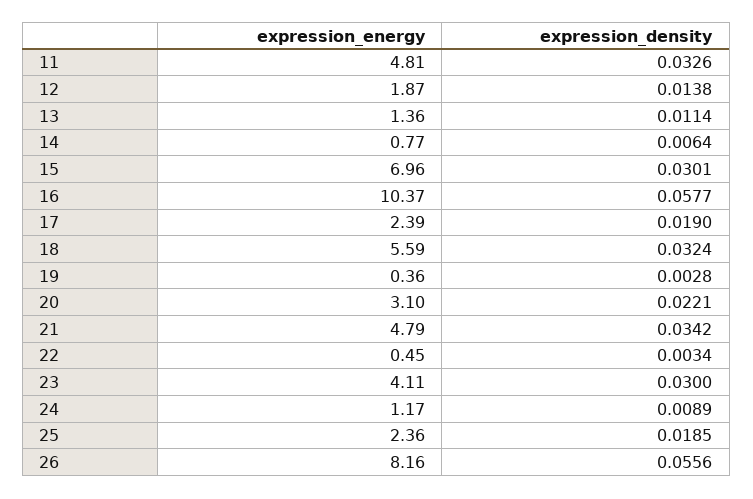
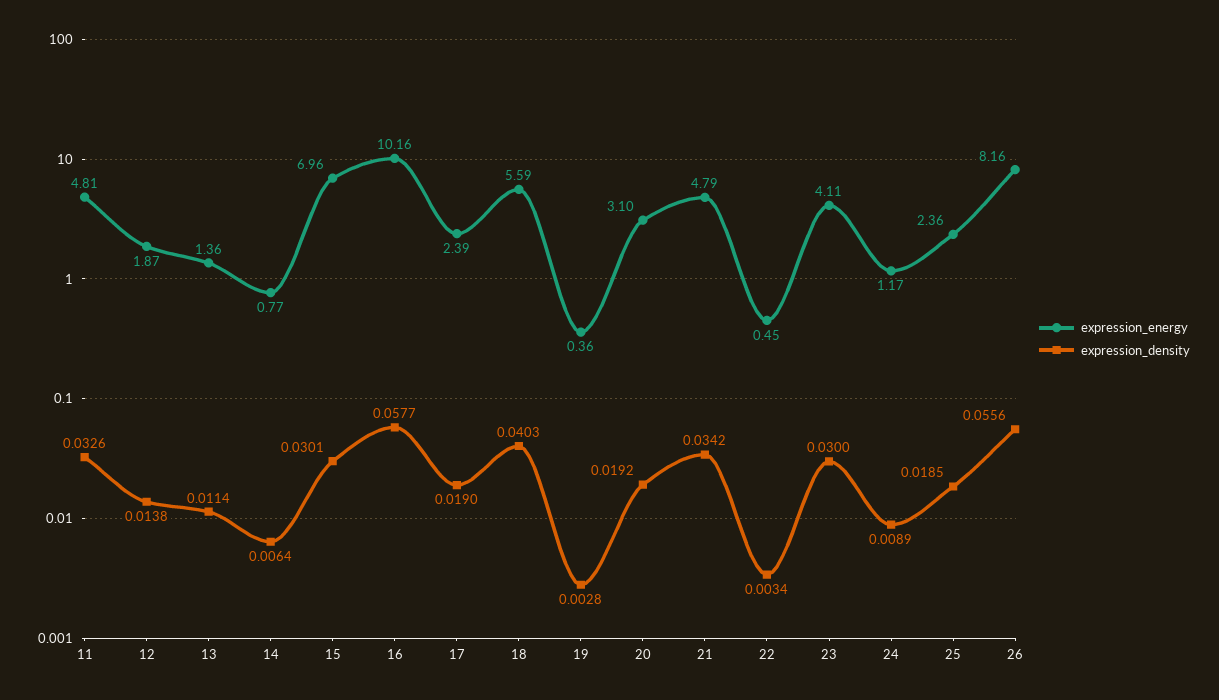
expression_energy, 16: 10.37 -> 10.16
expression_density, 18: 0.0324 -> 0.0403
expression_density, 20: 0.0221 -> 0.0192

